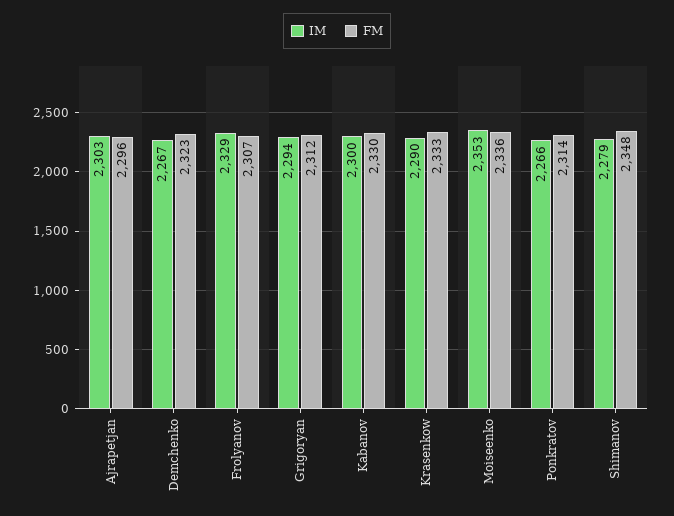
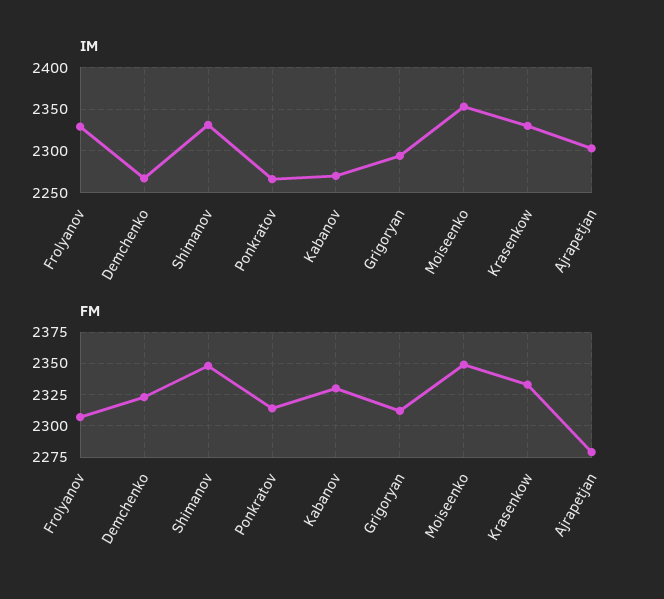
FM, Ajrapetjan: 2296 -> 2280
IM, Kabanov: 2300 -> 2270
IM, Krasenkow: 2290 -> 2330
FM, Moiseenko: 2336 -> 2350
IM, Shimanov: 2279 -> 2330

